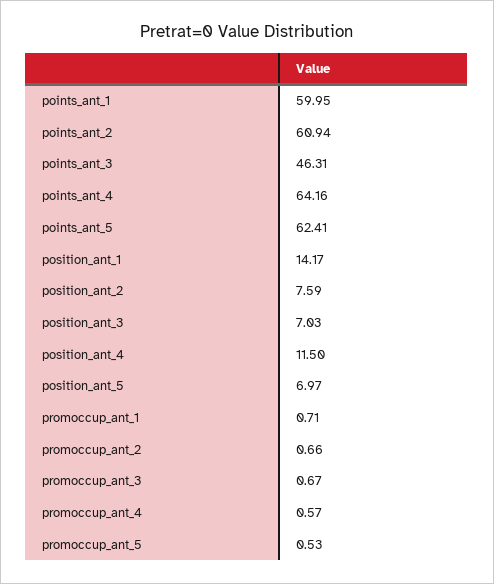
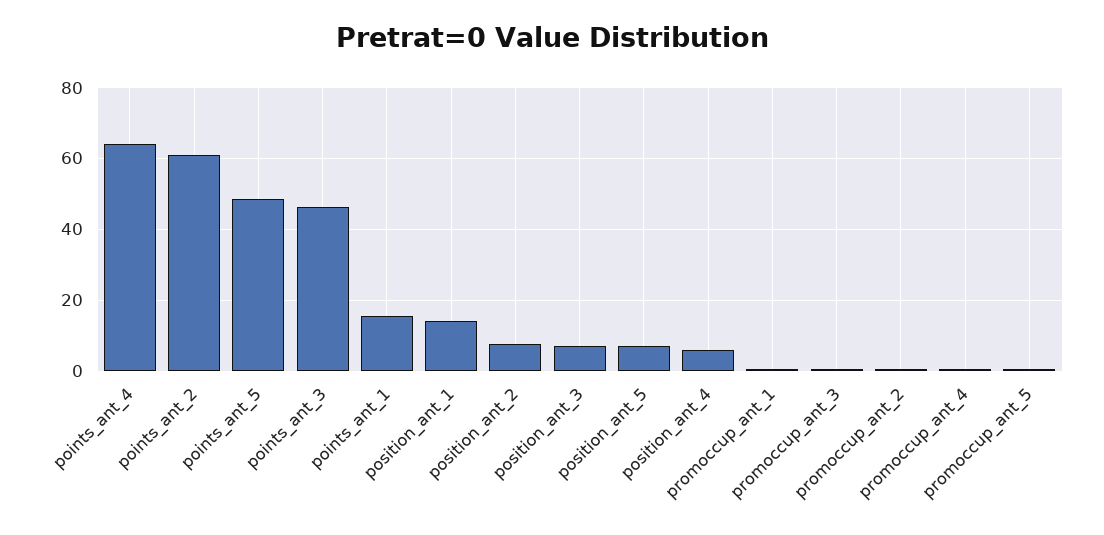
points_ant_1: 59.95 -> 16
points_ant_5: 62.41 -> 48
position_ant_4: 11.5 -> 6

